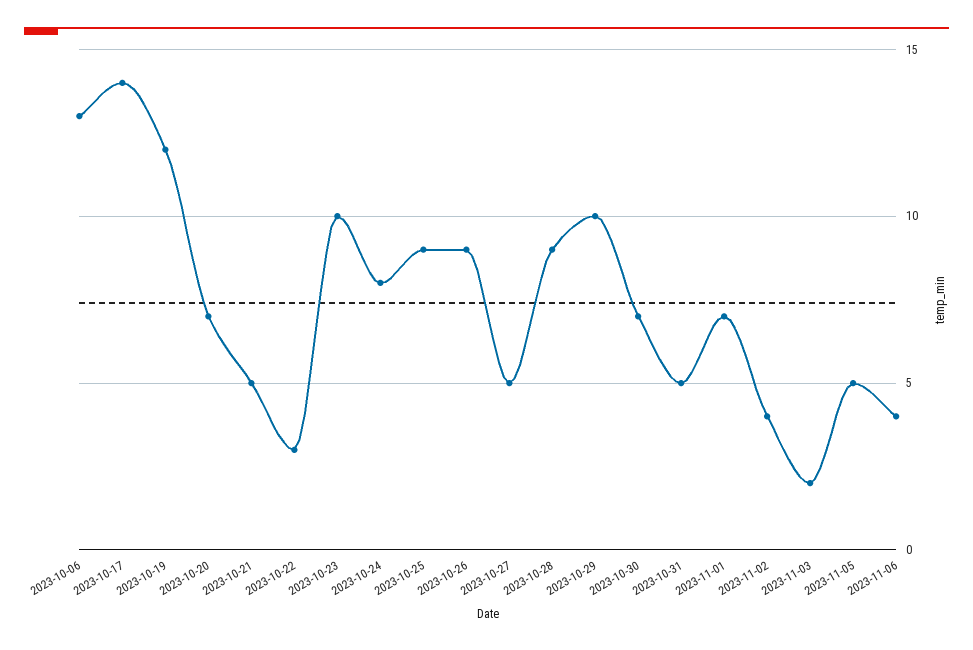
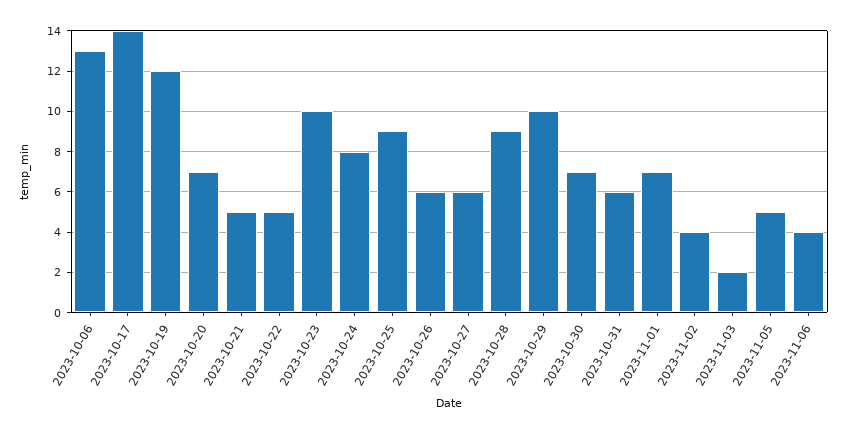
2023-10-22: 3 -> 5
2023-10-26: 9 -> 6
2023-10-27: 5 -> 6
2023-10-31: 5 -> 6

